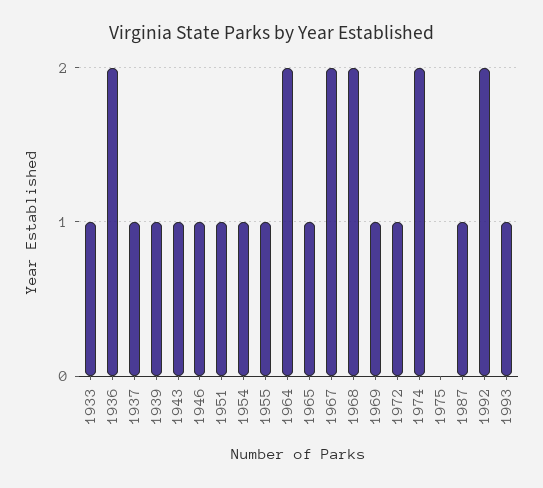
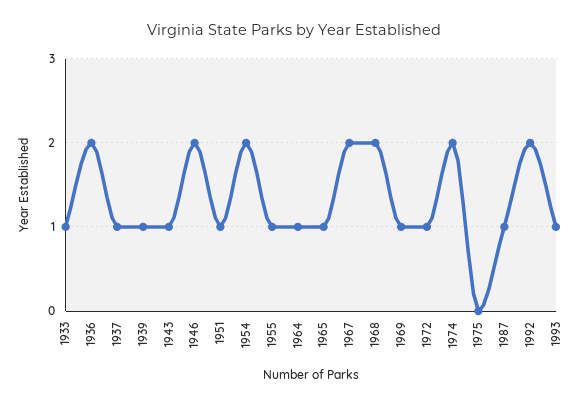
1946: 1 -> 2
1954: 1 -> 2
1964: 2 -> 1

